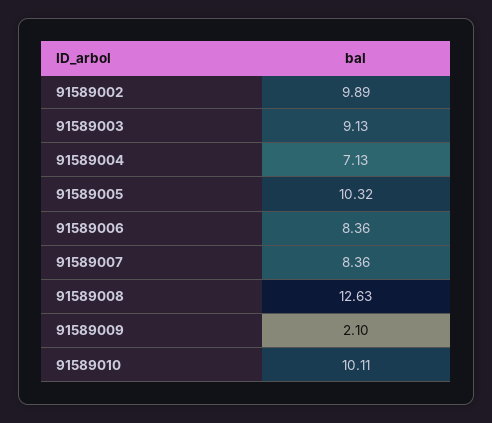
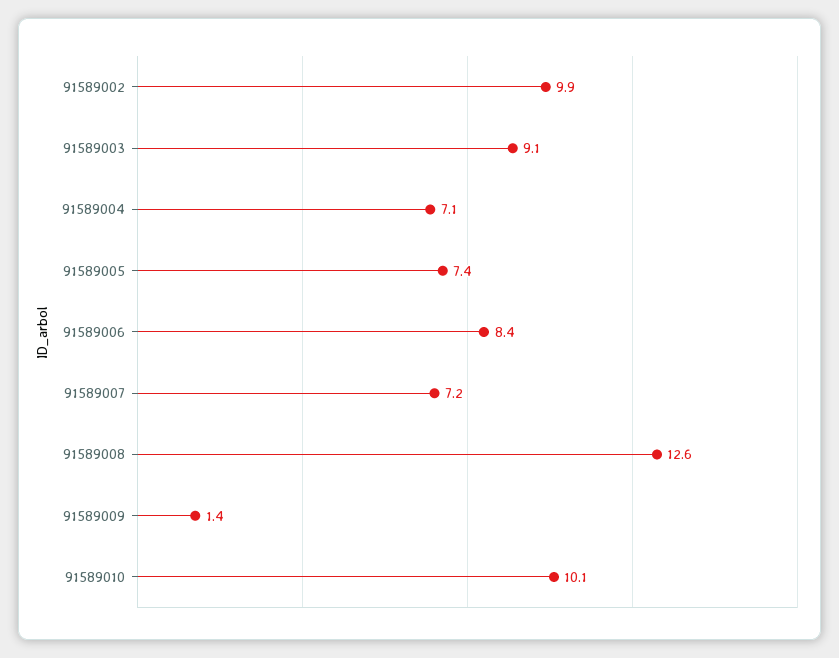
91589005: 10.32 -> 7.4
91589007: 8.36 -> 7.2
91589009: 2.1 -> 1.4

